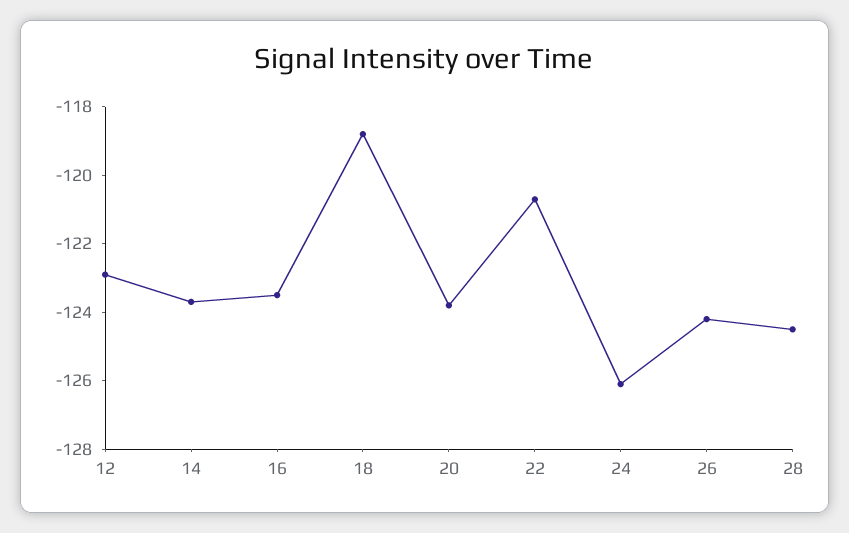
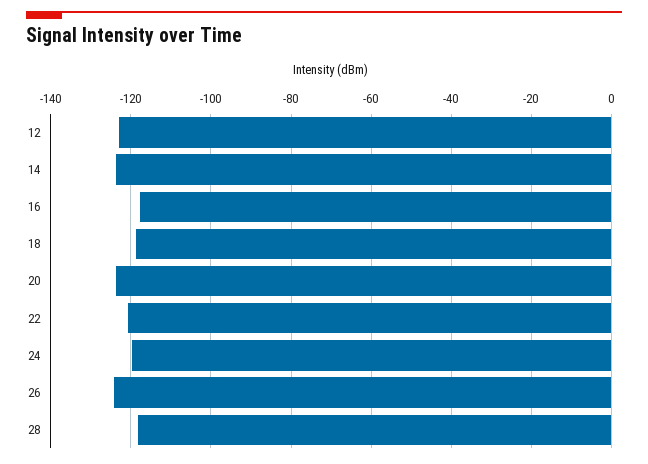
16: -123.5 -> -118
24: -126 -> -120
28: -124.5 -> -118

